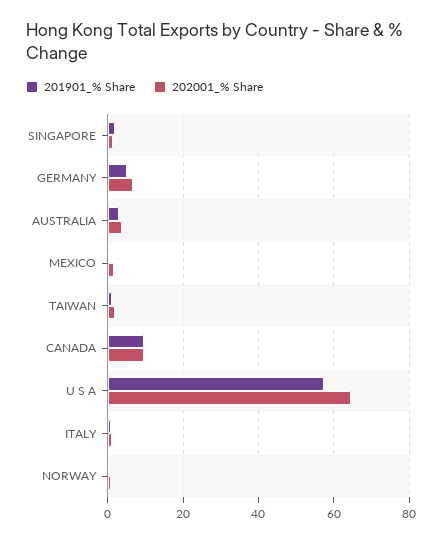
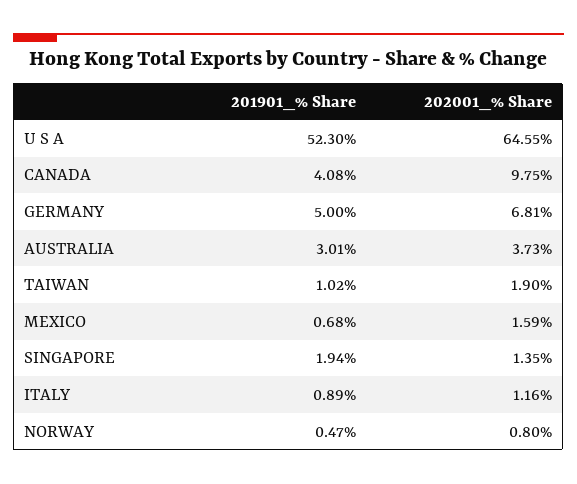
201901_% Share, CANADA: 10 -> 4.08
201901_% Share, U S A: 58 -> 52.3

